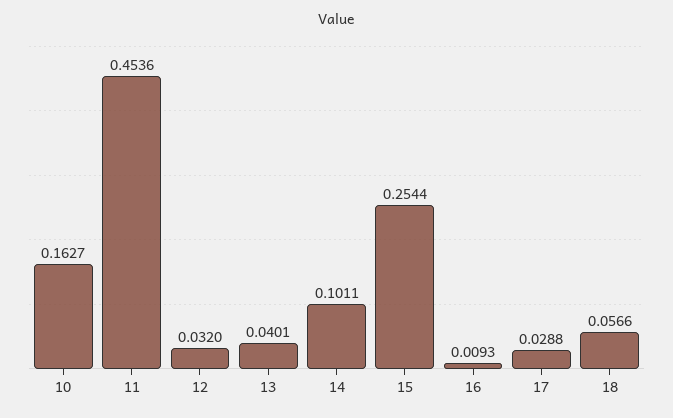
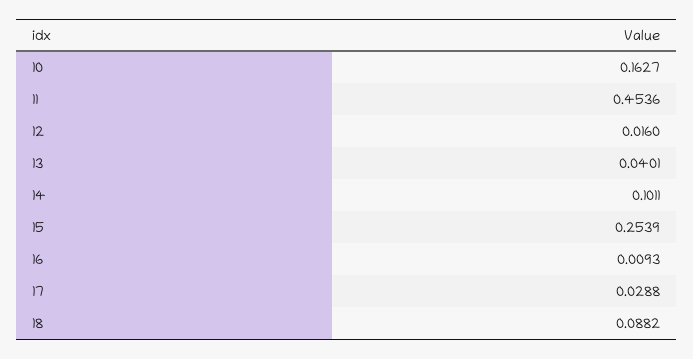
12: 0.032 -> 0.016
15: 0.2544 -> 0.2539
18: 0.0566 -> 0.0882

